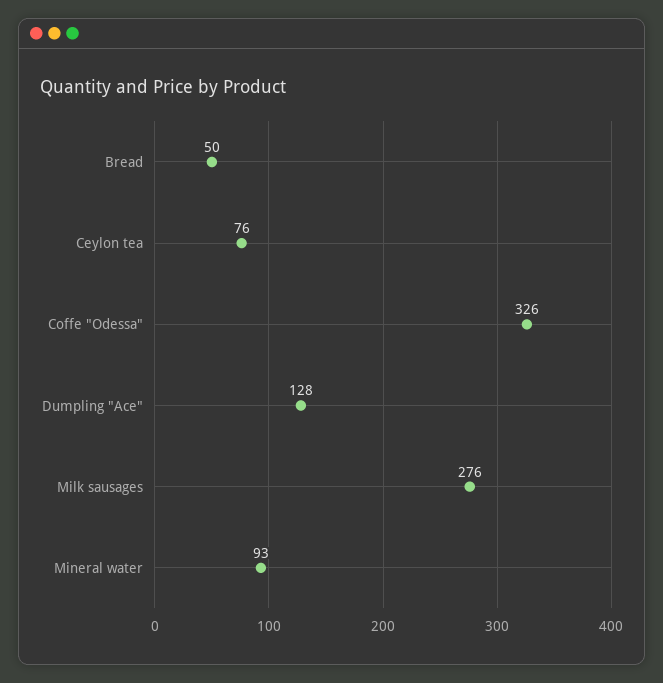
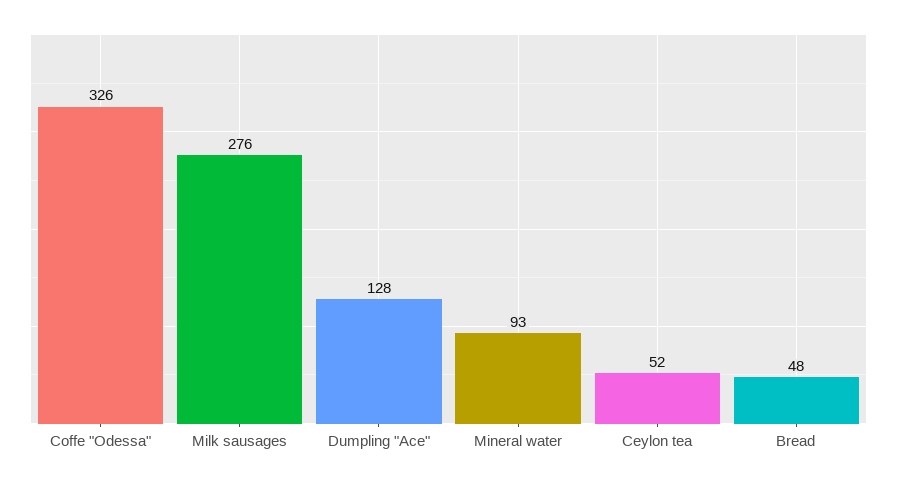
Bread: 50 -> 48
Ceylon tea: 76 -> 52

